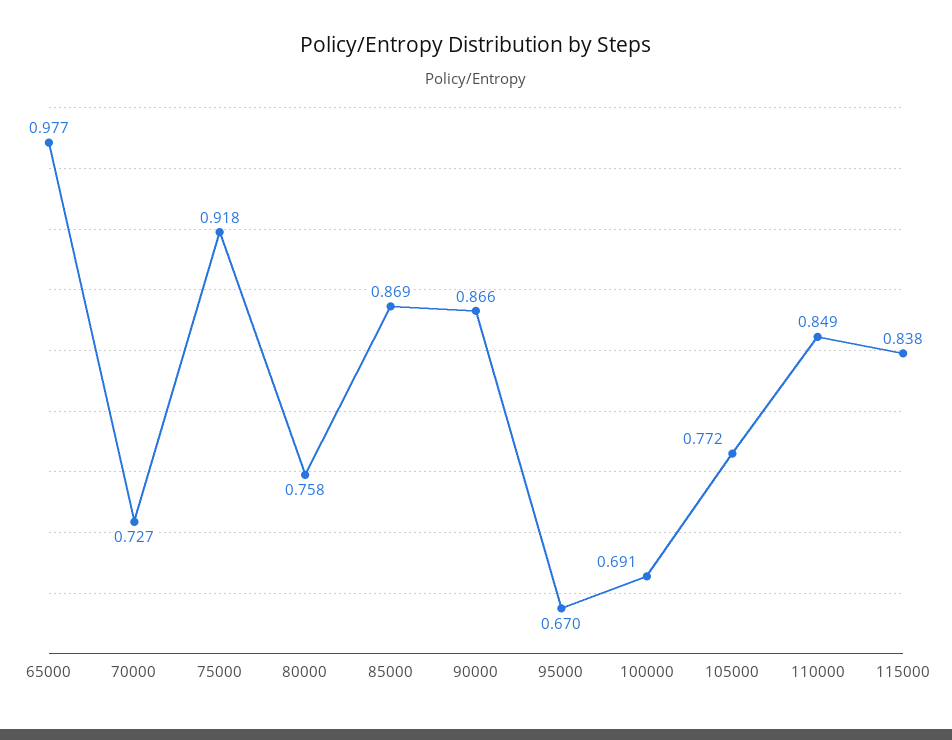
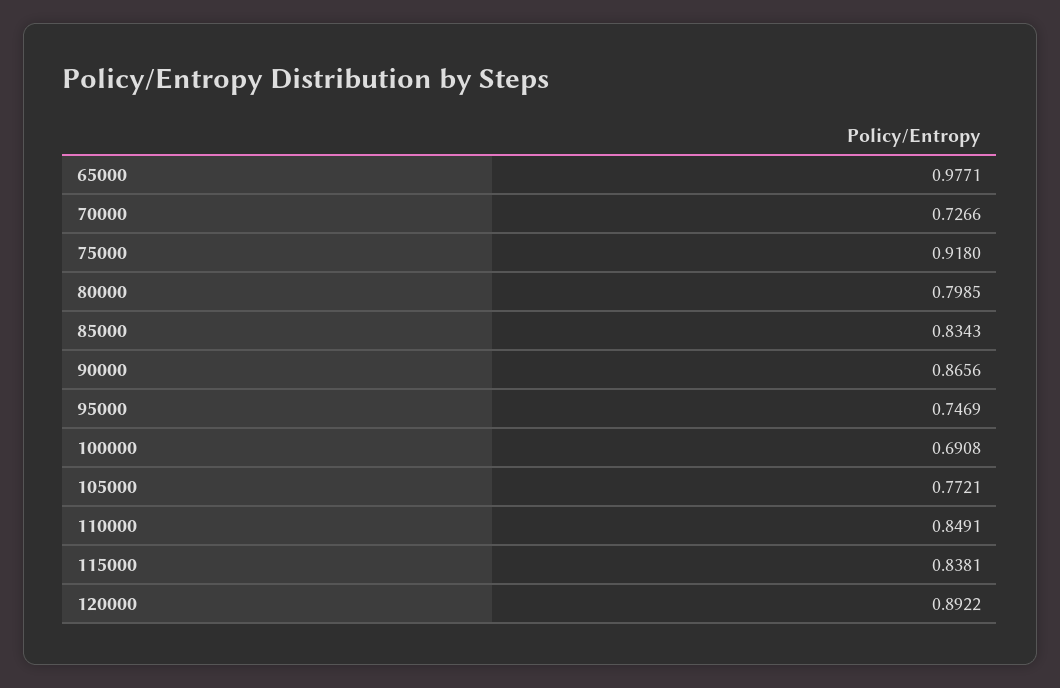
80000: 0.758 -> 0.7985
85000: 0.869 -> 0.8343
95000: 0.67 -> 0.7469
120000: none -> 0.8922

